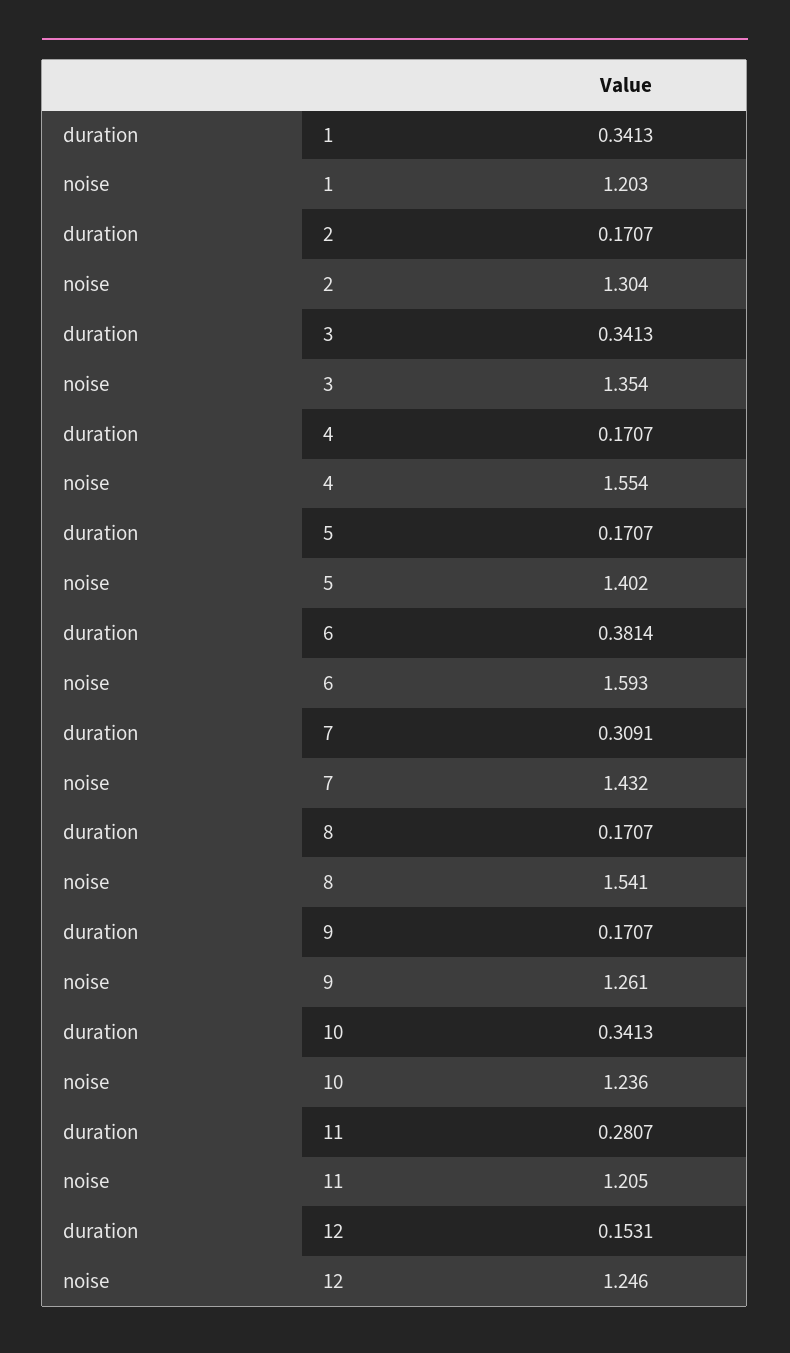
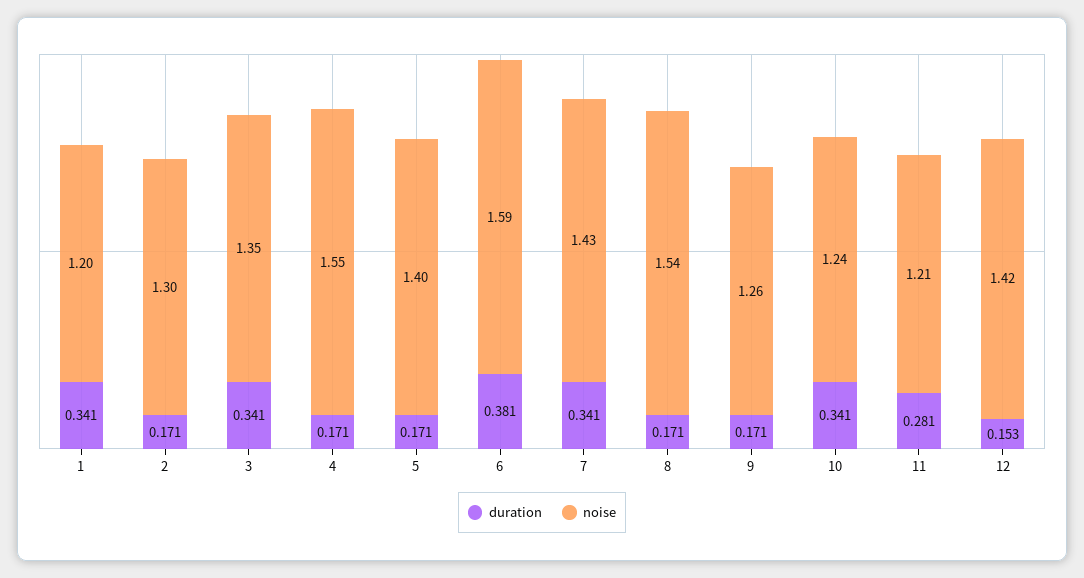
duration, 7: 0.3091 -> 0.341
noise, 12: 1.246 -> 1.42

